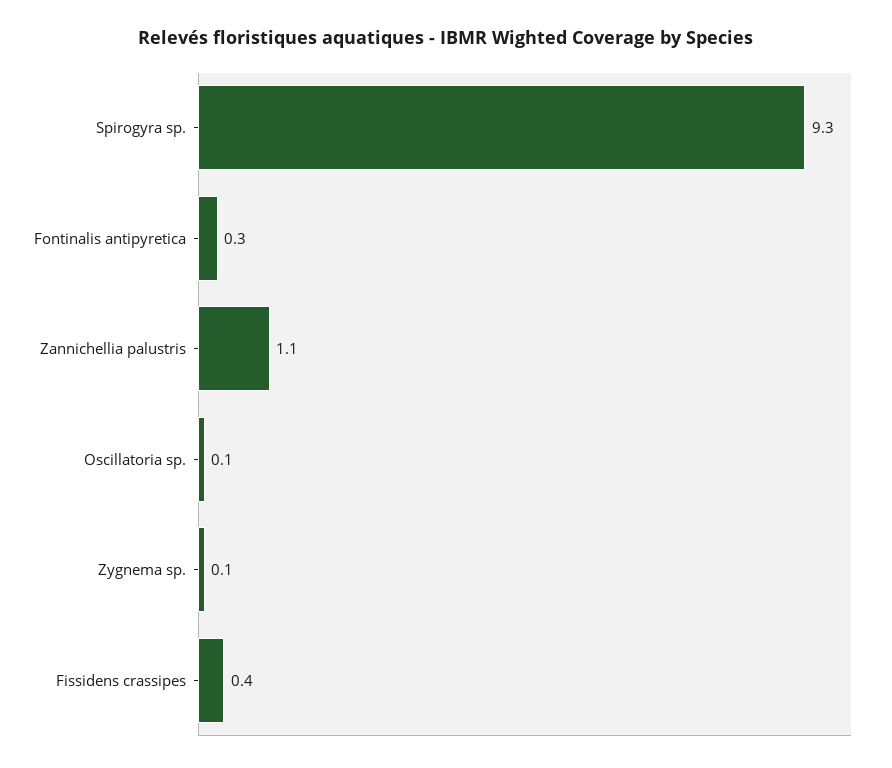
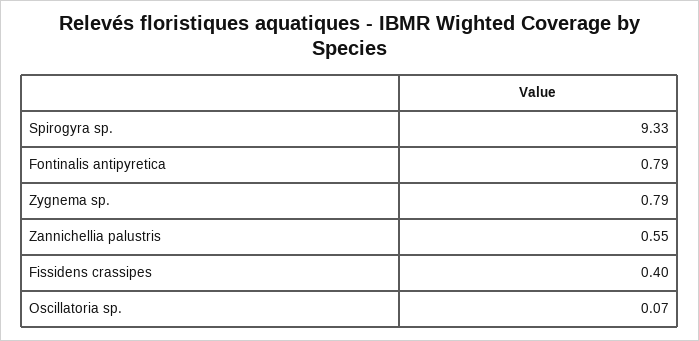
Fontinalis antipyretica: 0.3 -> 0.79
Zannichellia palustris: 1.1 -> 0.55
Zygnema sp.: 0.1 -> 0.79

